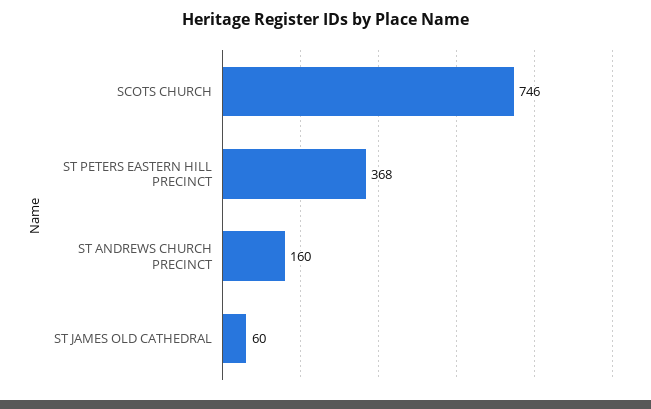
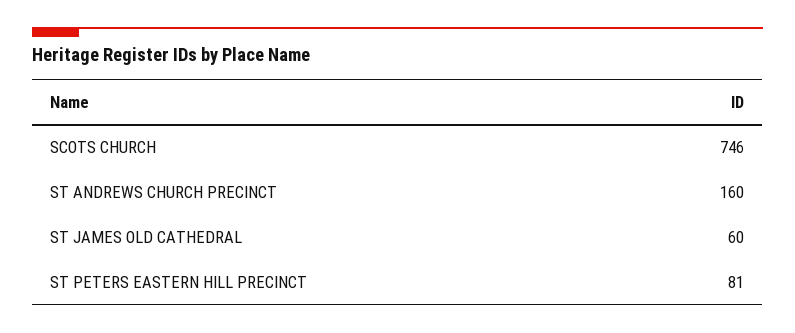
ST PETERS EASTERN HILL PRECINCT: 368 -> 81

